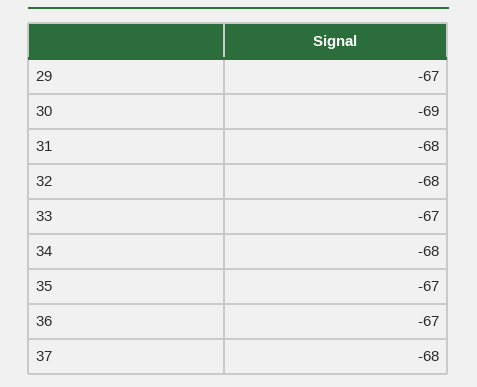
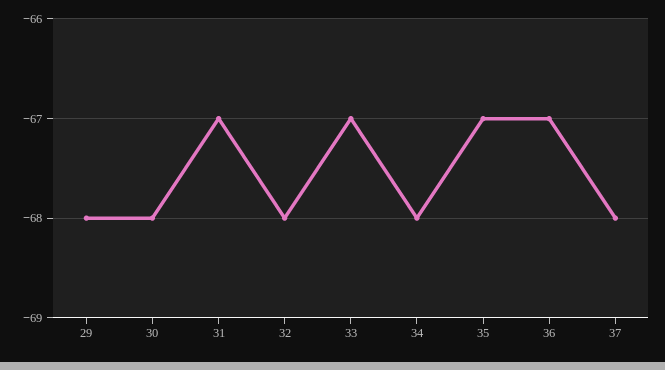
29: -67 -> -68
30: -69 -> -68
31: -68 -> -67

